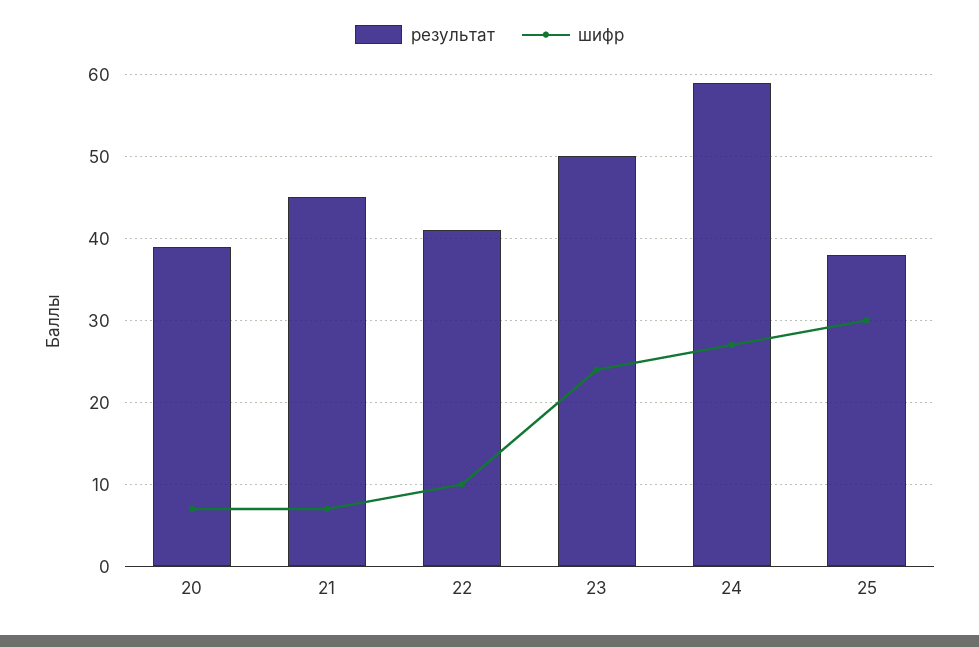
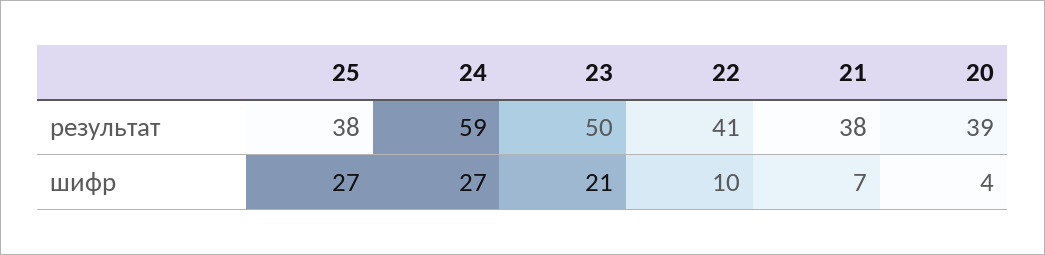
шифр, 20: 7 -> 4
результат, 21: 45 -> 38
шифр, 23: 24 -> 21
шифр, 25: 30 -> 27

